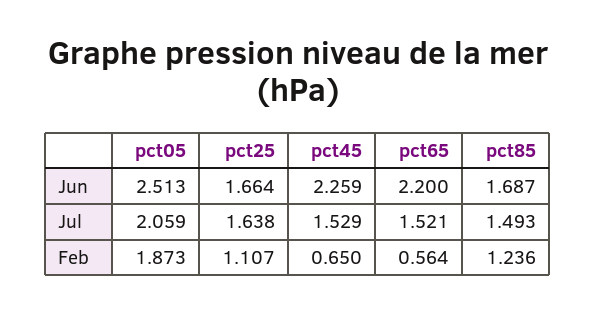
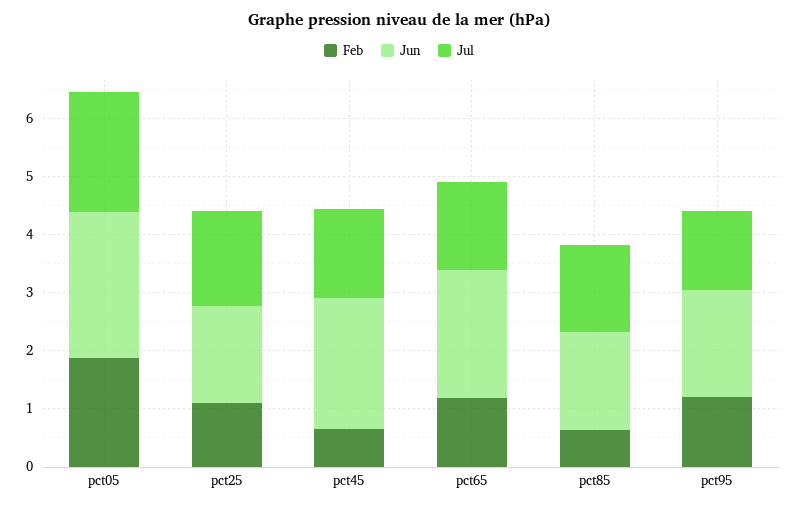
Feb, pct65: 0.564 -> 1.2
Feb, pct85: 1.236 -> 0.6
Feb, pct95: none -> 1.2
Jun, pct95: none -> 1.8
Jul, pct95: none -> 1.4

